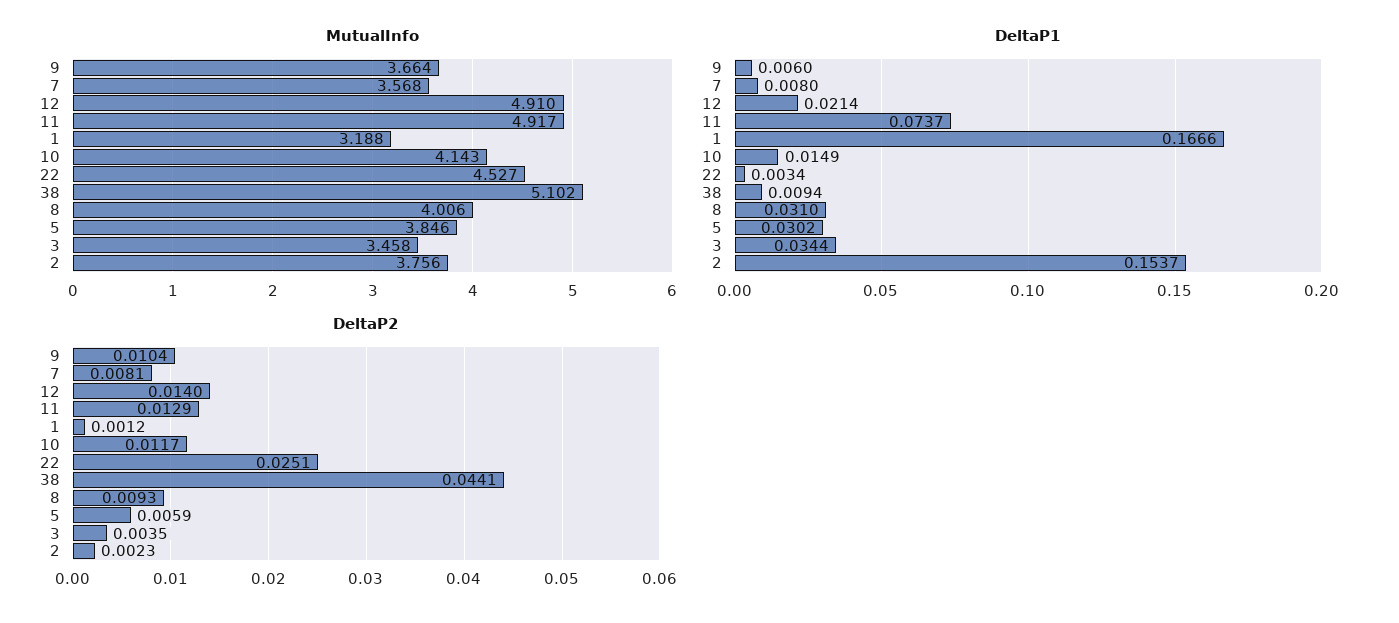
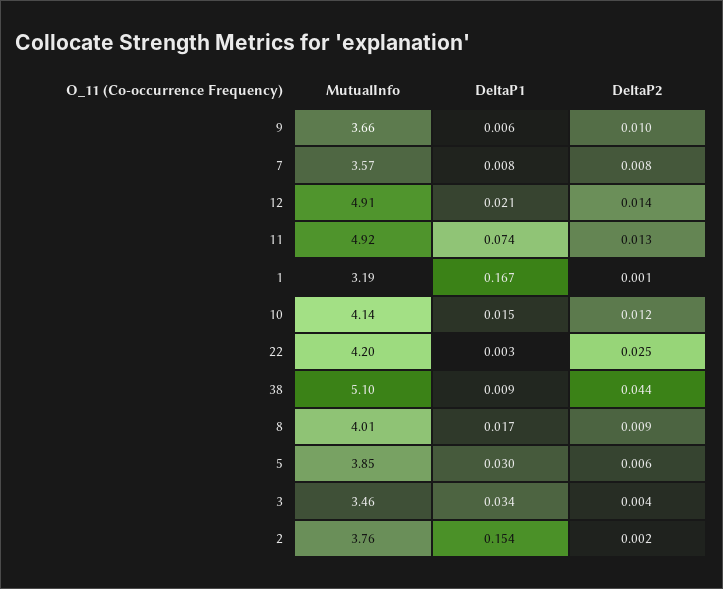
MutualInfo, 22: 4.527 -> 4.2
DeltaP1, 8: 0.031 -> 0.017

